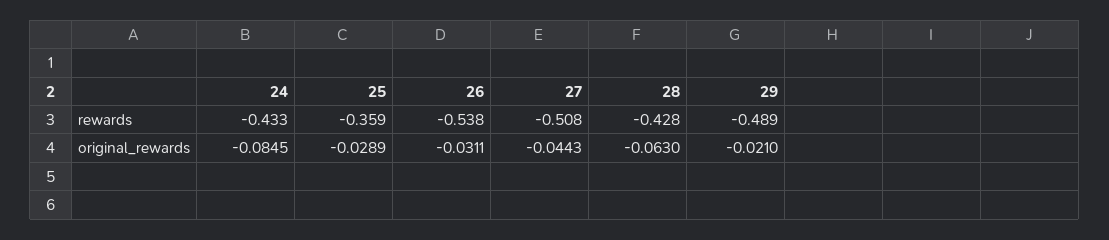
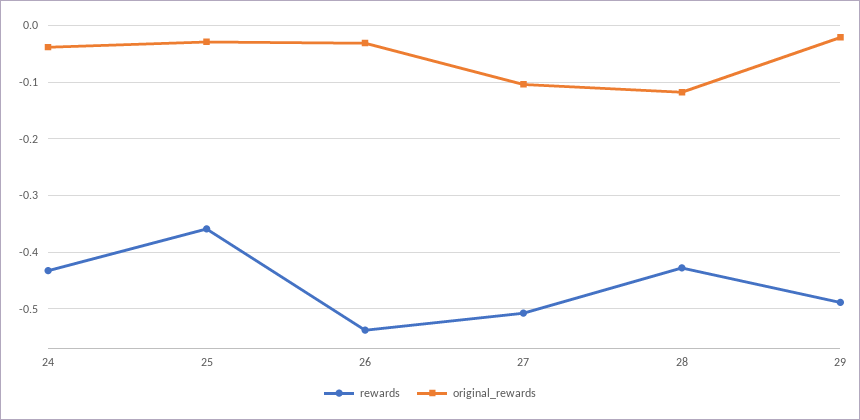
original_rewards, 24: -0.0845 -> -0.04
original_rewards, 27: -0.0443 -> -0.1
original_rewards, 28: -0.063 -> -0.12

